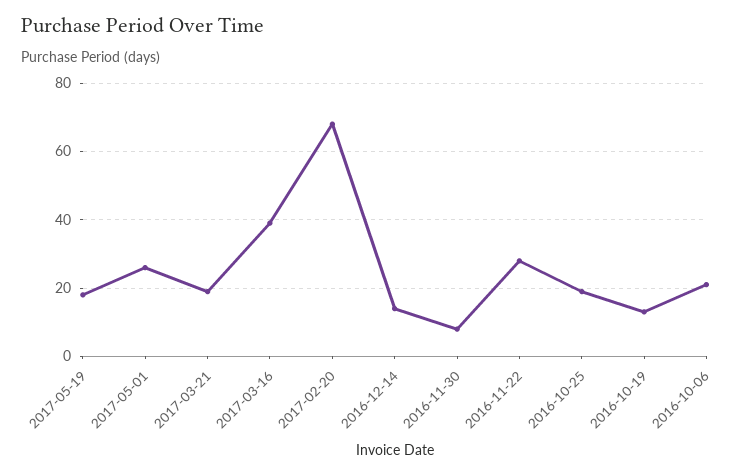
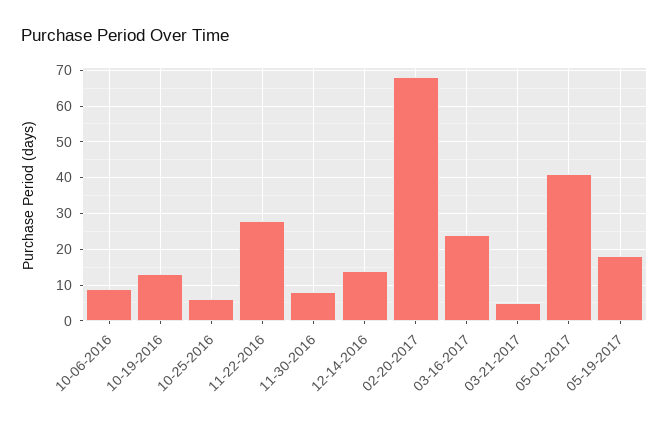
2017-05-01: 25 -> 40
2017-03-21: 20 -> 5
2017-03-16: 40 -> 25
2016-10-25: 20 -> 5
2016-10-06: 20 -> 10

